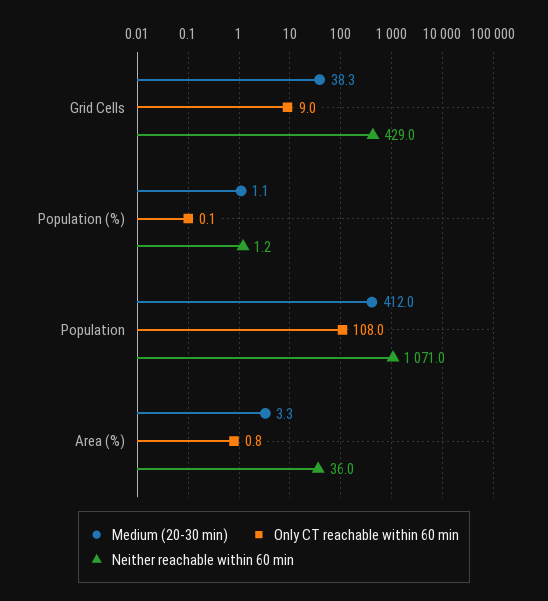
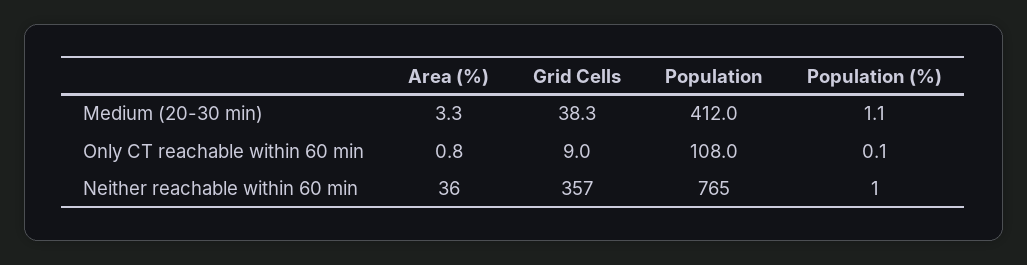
Neither reachable within 60 min, Grid Cells: 429 -> 357
Neither reachable within 60 min, Population (%): 1.2 -> 1
Neither reachable within 60 min, Population: 1071 -> 765

